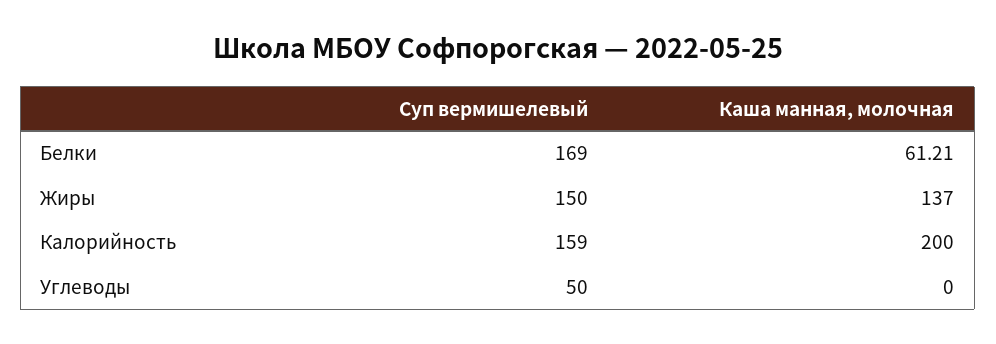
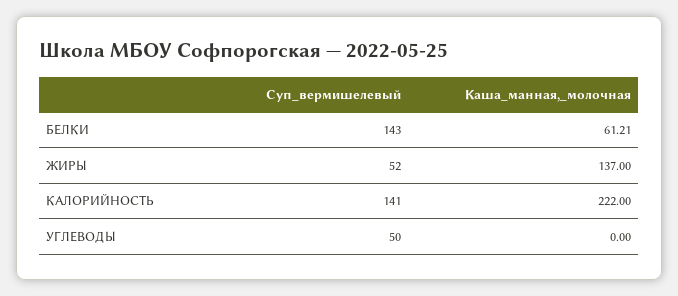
Суп вермишелевый, Белки: 169 -> 143
Суп вермишелевый, Жиры: 150 -> 52
Суп вермишелевый, Калорийность: 159 -> 141
Каша манная, молочная, Калорийность: 200 -> 222

